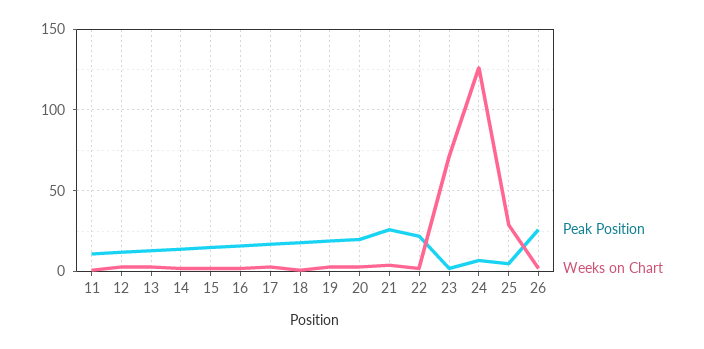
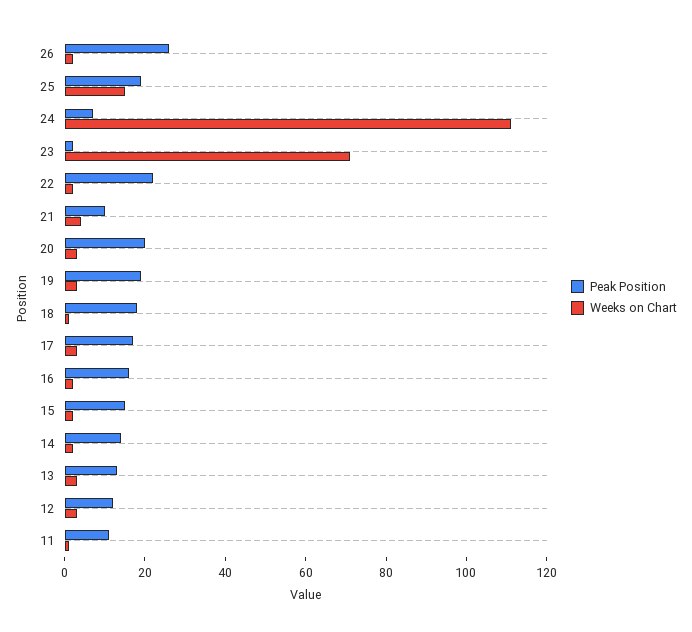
Peak Position, 21: 25 -> 10
Weeks on Chart, 24: 125 -> 110
Peak Position, 25: 5 -> 20
Weeks on Chart, 25: 30 -> 15

